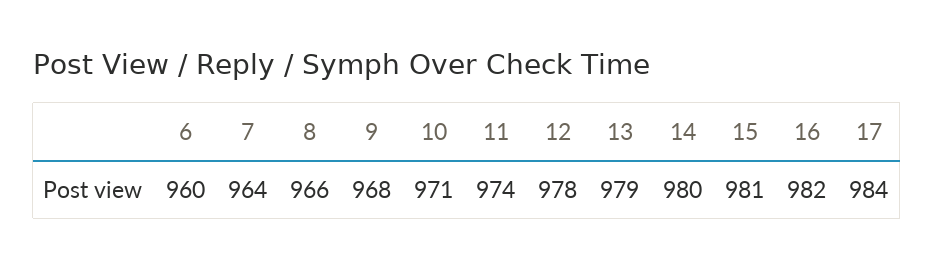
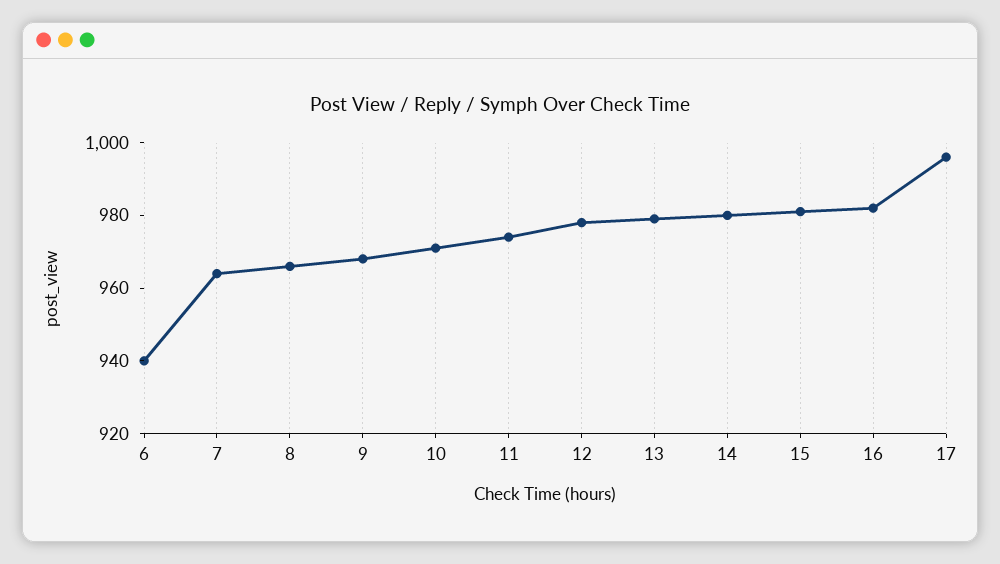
6: 960 -> 940
17: 984 -> 995

